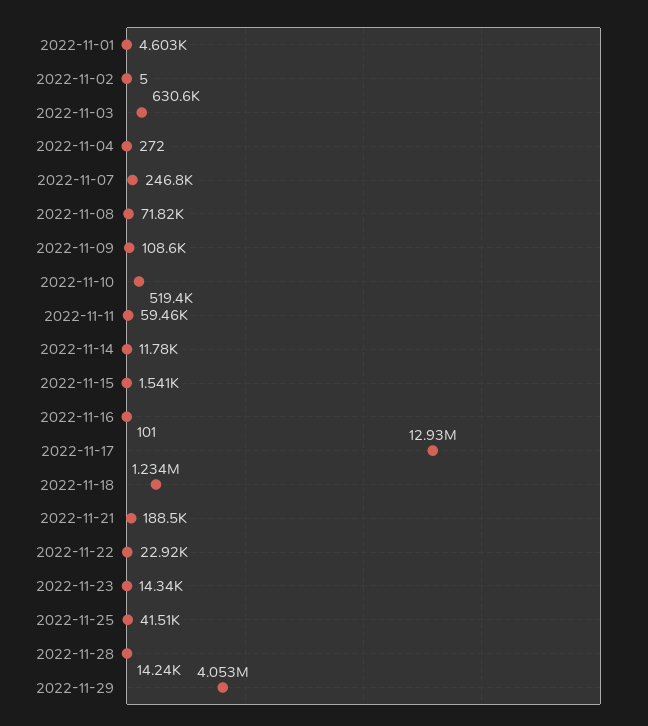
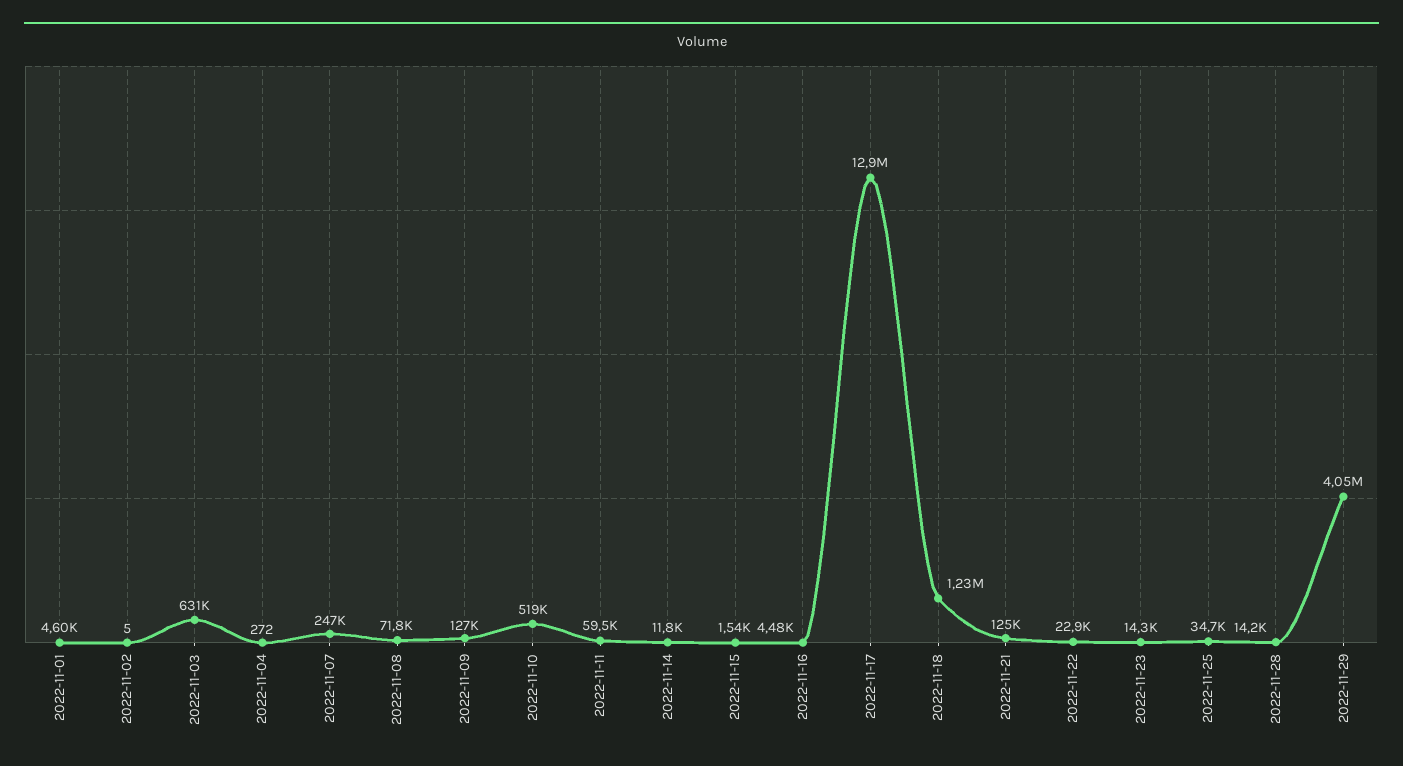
2022-11-09: 108600 -> 127000
2022-11-16: 101 -> 4480
2022-11-21: 188500 -> 125000
2022-11-25: 41510 -> 34700

